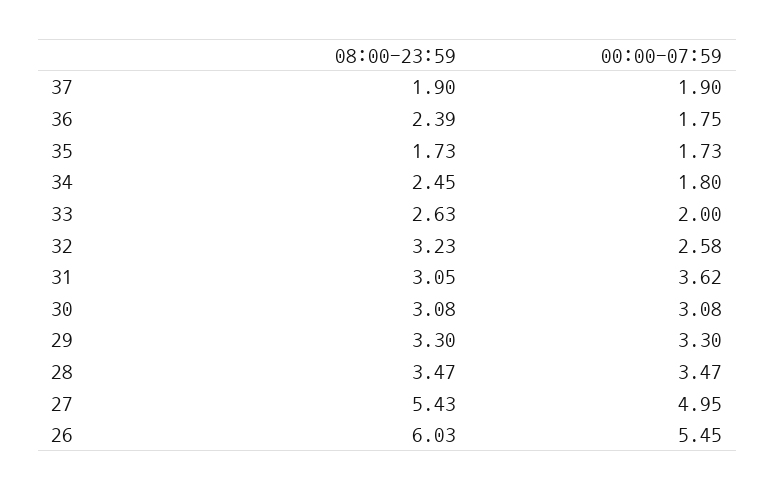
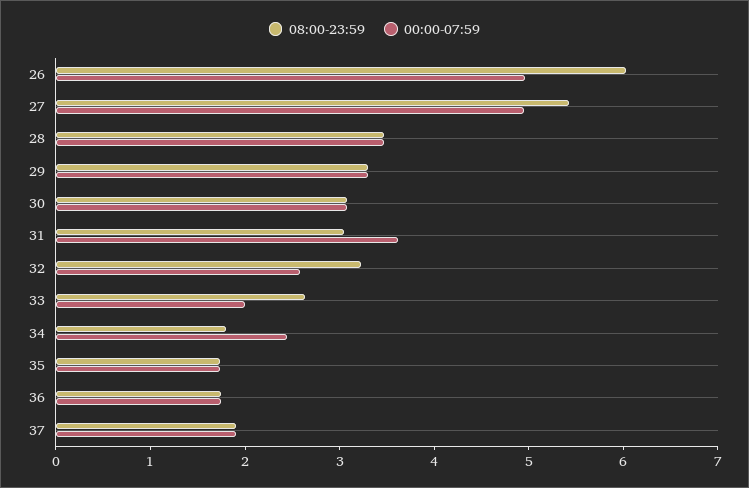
08:00-23:59, 36: 2.39 -> 1.8
08:00-23:59, 34: 2.45 -> 1.8
00:00-07:59, 34: 1.8 -> 2.4
00:00-07:59, 26: 5.45 -> 5

